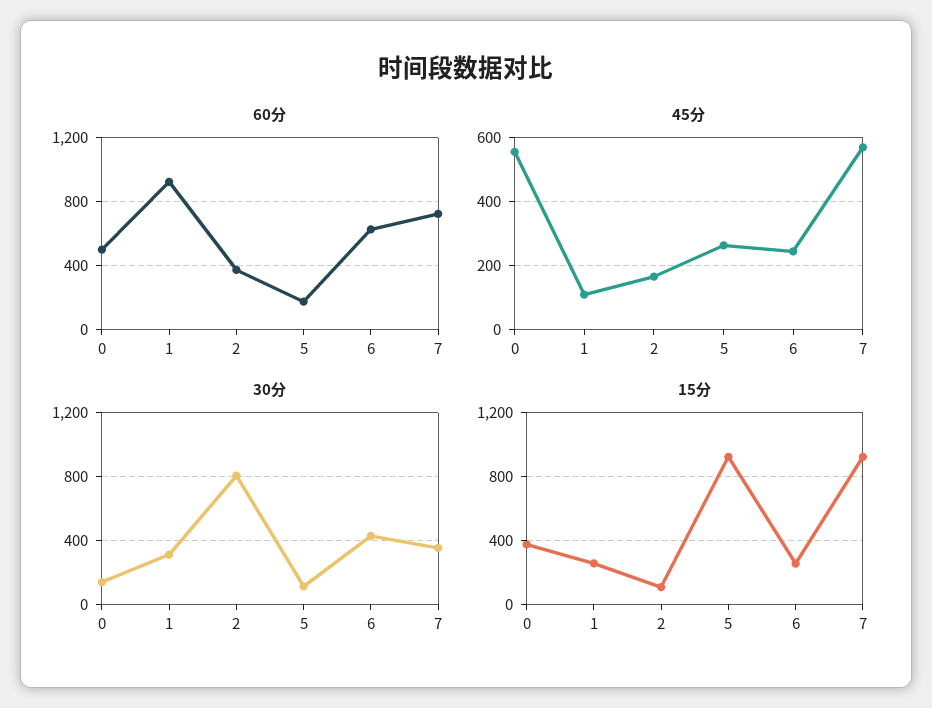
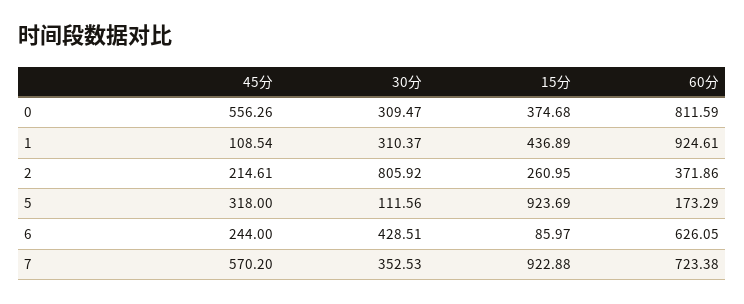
60分, 0: 500 -> 811.59
45分, 2: 160 -> 214.61
45分, 5: 260 -> 318
30分, 0: 150 -> 309.47
15分, 1: 250 -> 436.89
15分, 2: 100 -> 260.95
15分, 6: 250 -> 85.97

